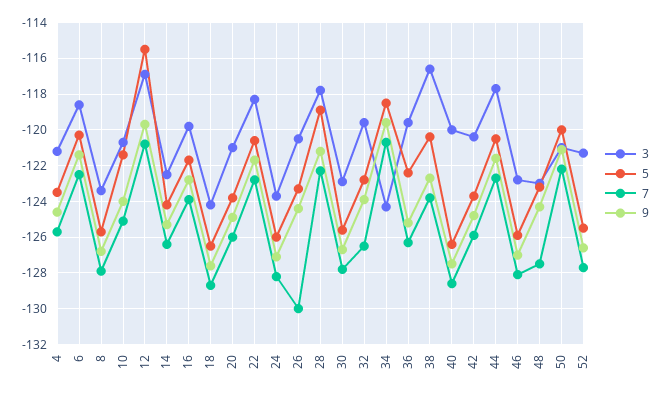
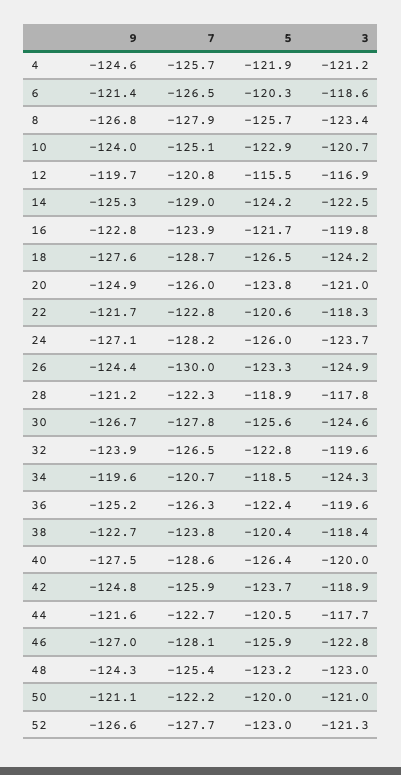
5, 4: -123.5 -> -121.9
7, 6: -122.5 -> -126.5
5, 10: -121.5 -> -122.9
7, 14: -126.5 -> -129
3, 26: -120.5 -> -124.9
3, 30: -123 -> -124.6
3, 38: -116.5 -> -118.4
3, 42: -120.5 -> -118.9
7, 48: -127.5 -> -125.4
5, 52: -125.5 -> -123

